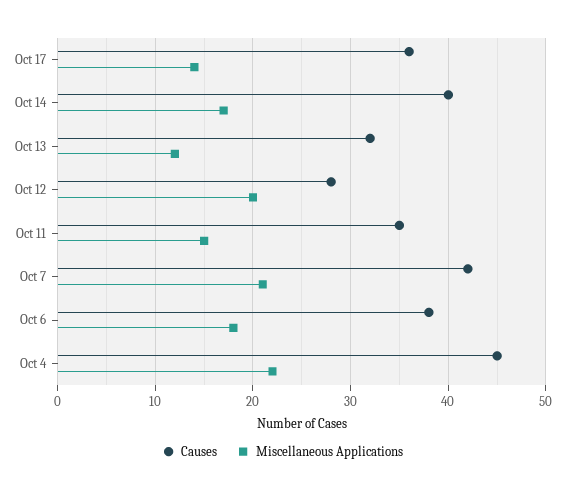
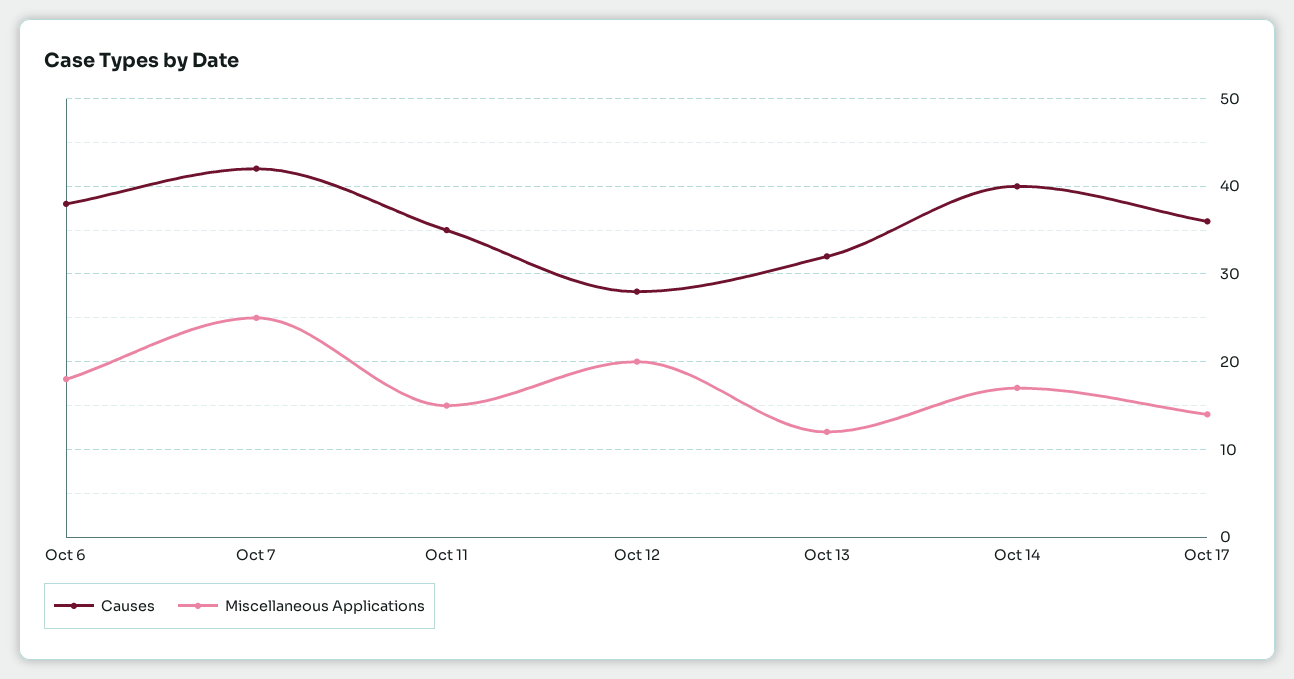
Miscellaneous Applications, Oct 7: 21 -> 25
Causes, Oct 4: 45 -> none
Miscellaneous Applications, Oct 4: 22 -> none

